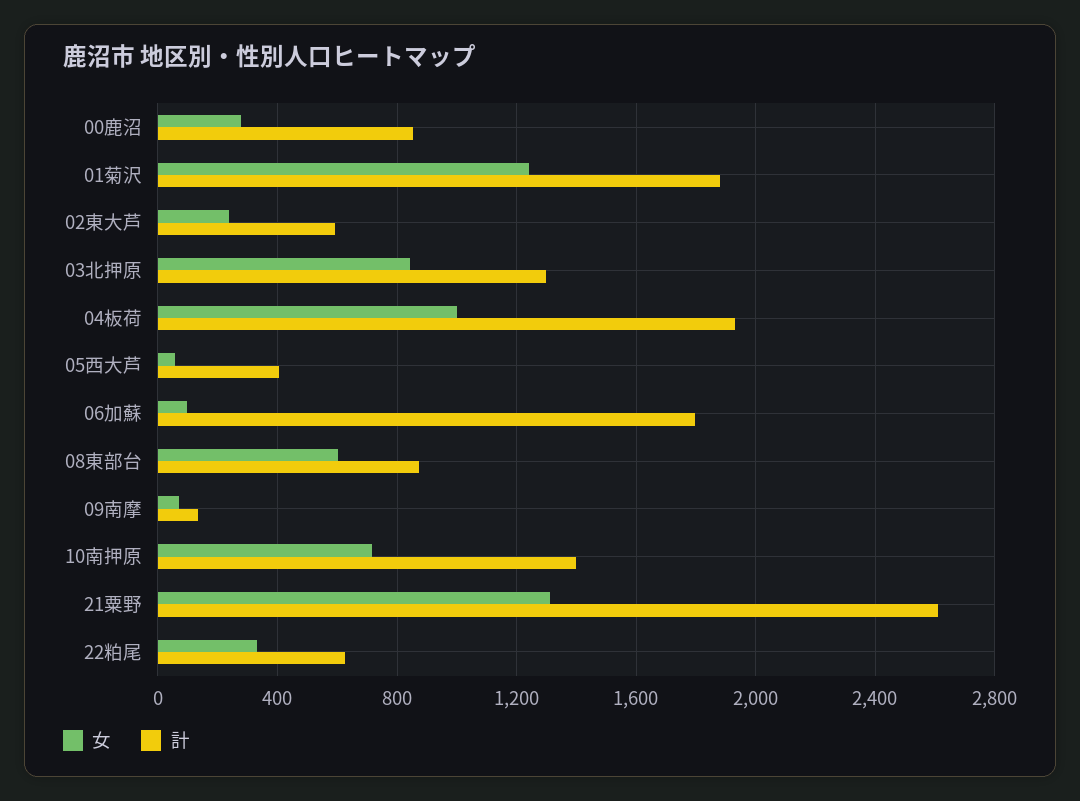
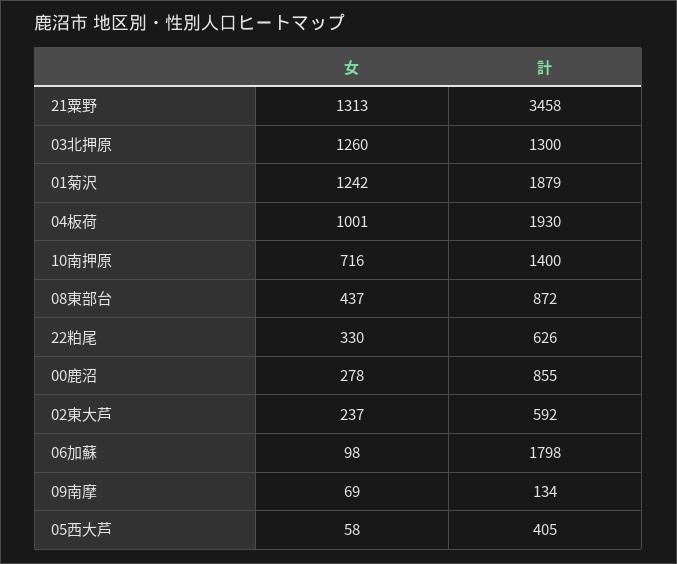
女, 03北押原: 850 -> 1260
女, 08東部台: 600 -> 437
計, 21粟野: 2600 -> 3458

